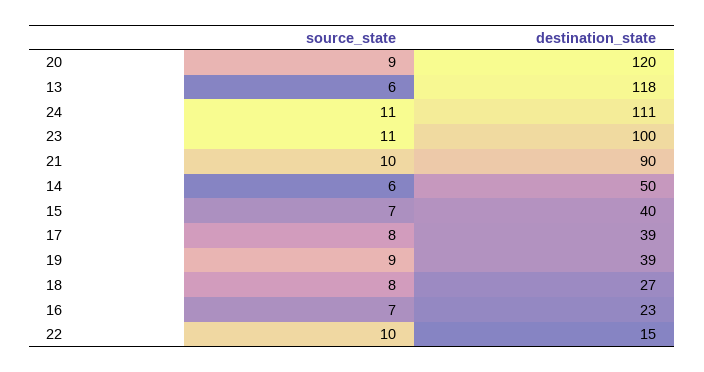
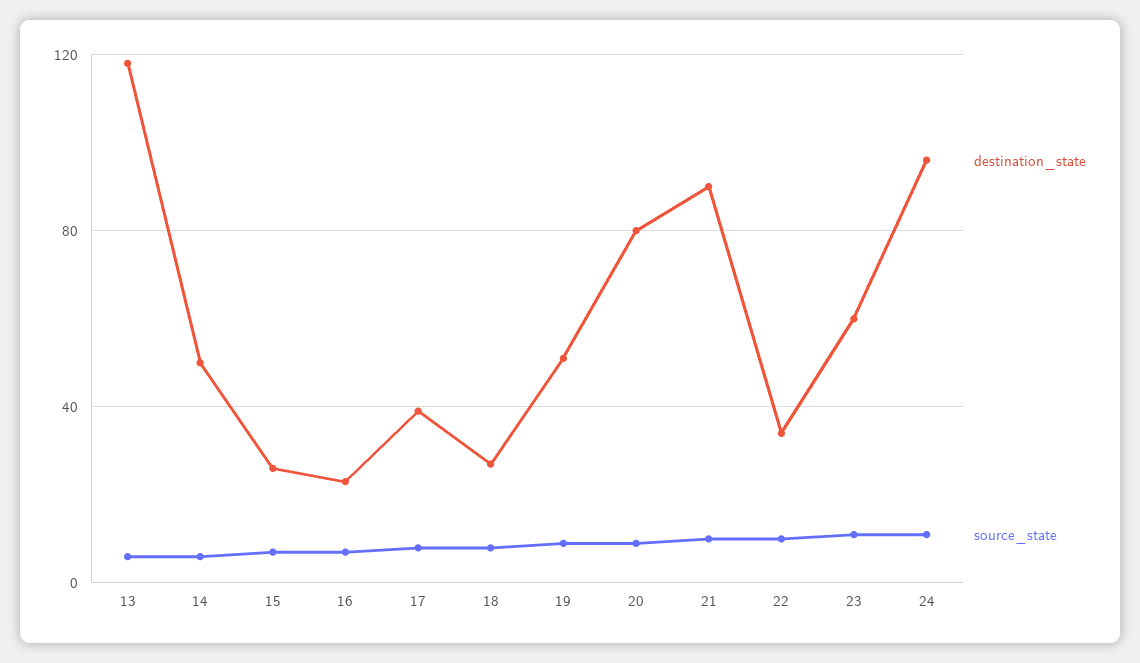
destination_state, 20: 120 -> 80
destination_state, 24: 111 -> 95
destination_state, 23: 100 -> 60
destination_state, 15: 40 -> 25
destination_state, 19: 39 -> 50
destination_state, 22: 15 -> 35

